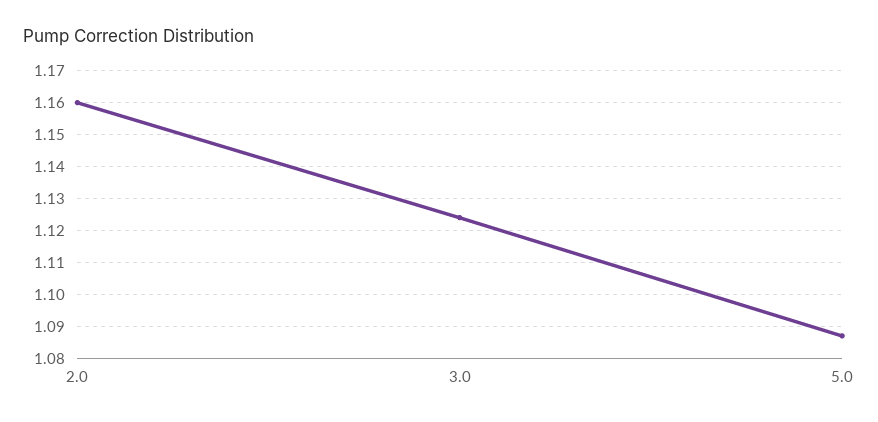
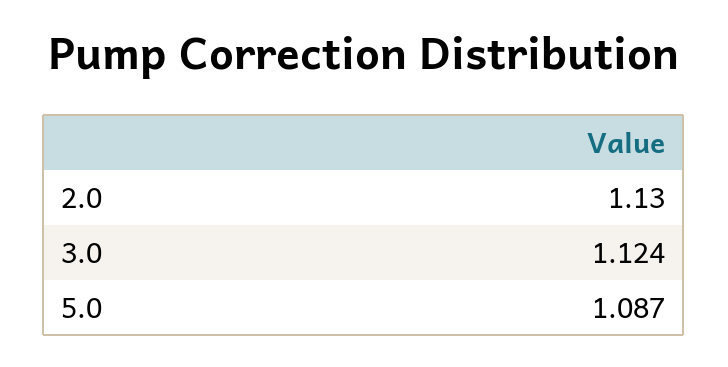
2.0: 1.16 -> 1.13

